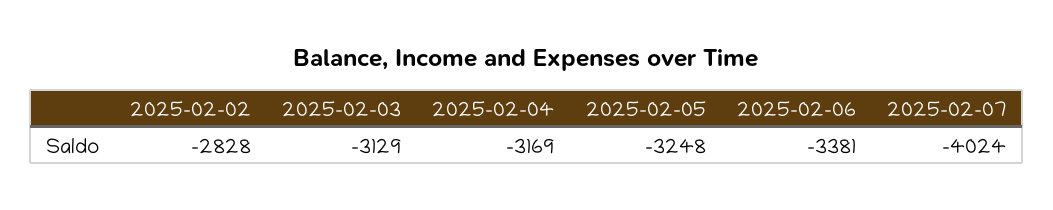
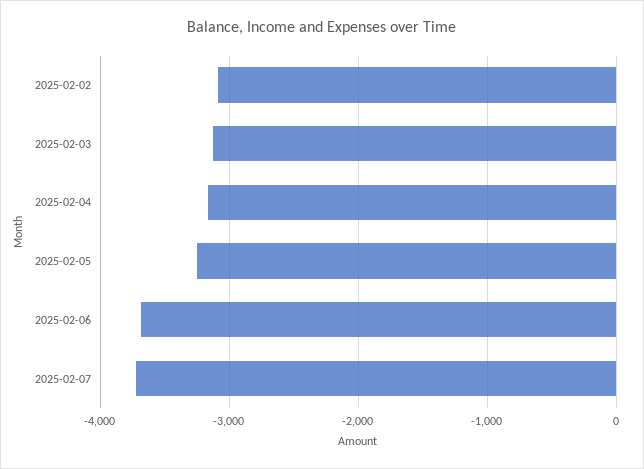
2025-02-02: -2828 -> -3100
2025-02-06: -3381 -> -3700
2025-02-07: -4024 -> -3700

